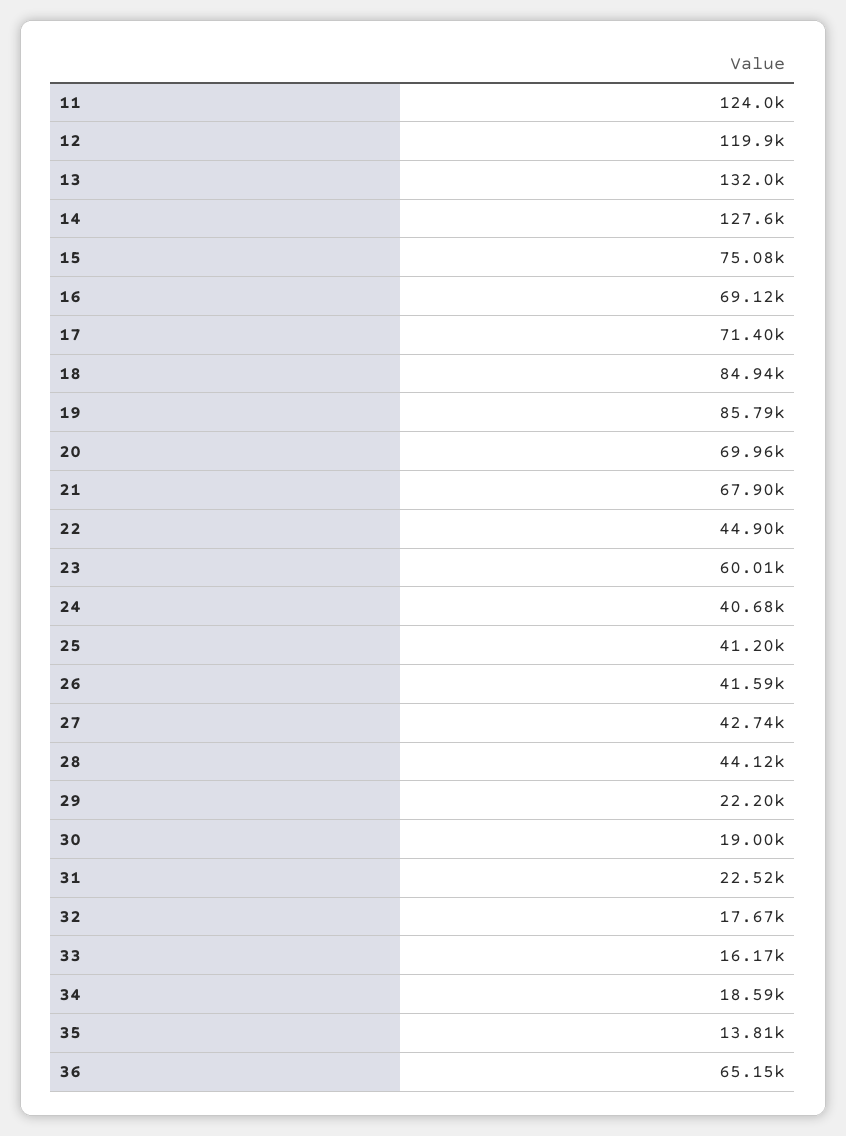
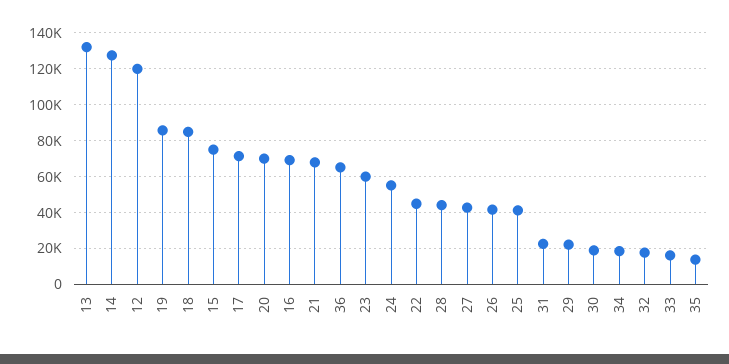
11: 124000 -> none
24: 40680 -> 55000

